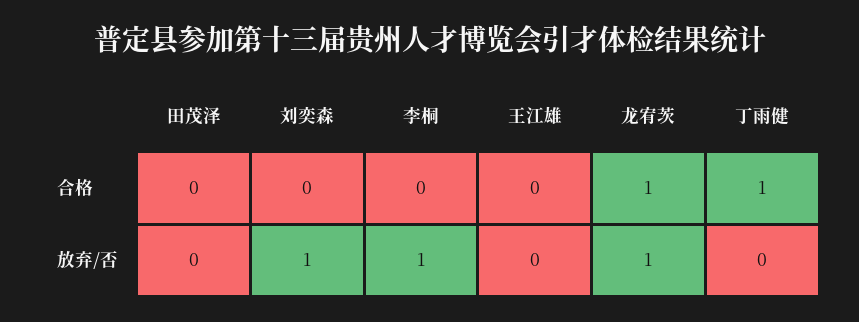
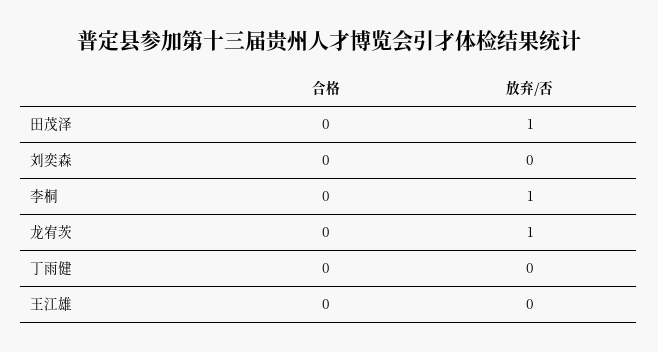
龙宥茨, 合格: 1 -> 0
丁雨健, 合格: 1 -> 0
田茂泽, 放弃/否: 0 -> 1
刘奕森, 放弃/否: 1 -> 0

